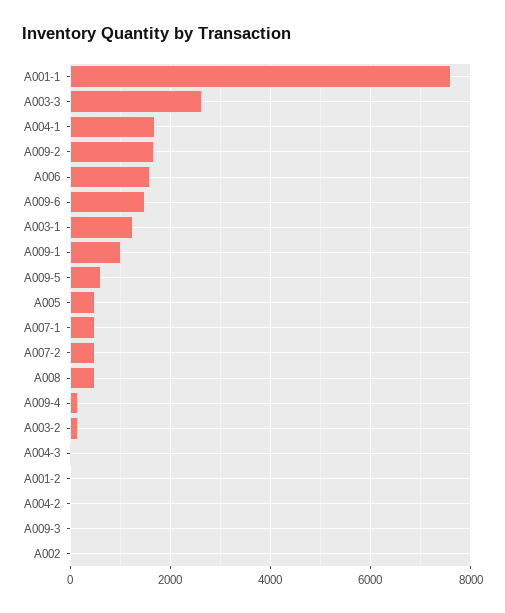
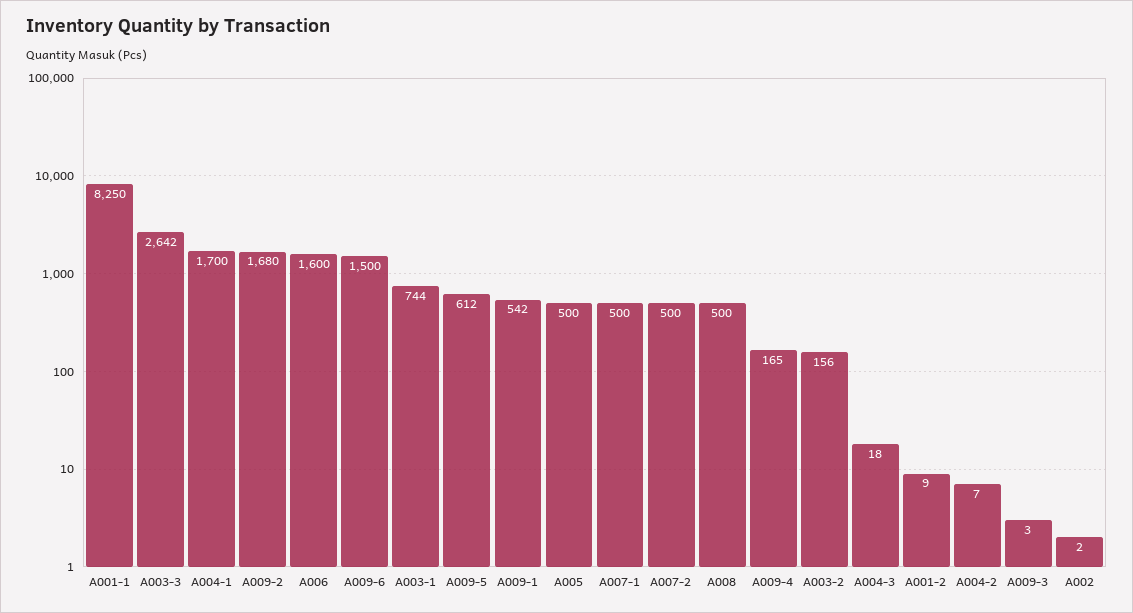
A001-1: 7600 -> 8250
A003-1: 1200 -> 744
A009-1: 1000 -> 542

